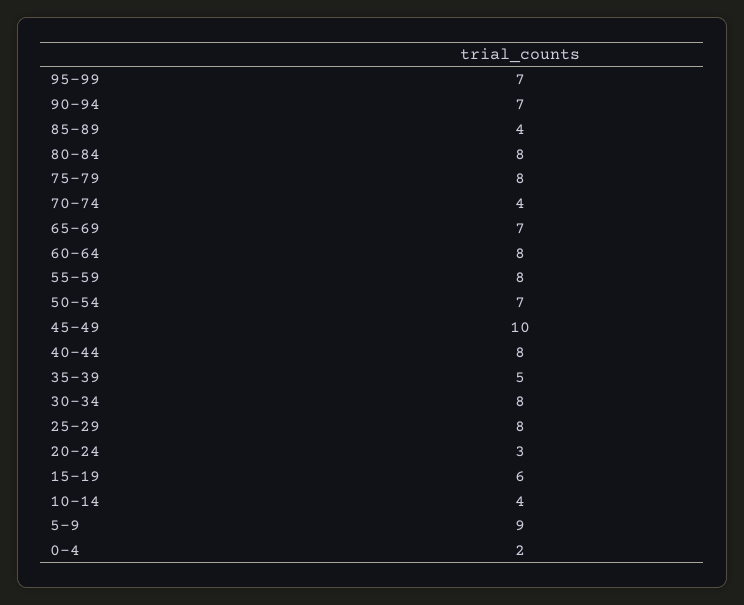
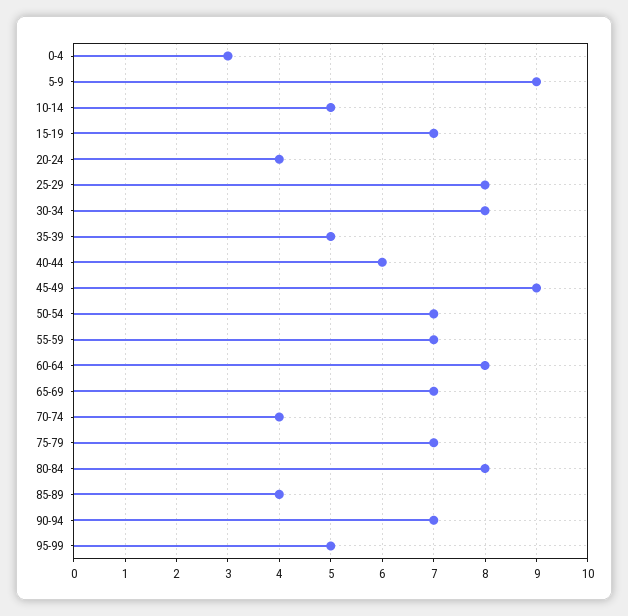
95-99: 7 -> 5
75-79: 8 -> 7
55-59: 8 -> 7
45-49: 10 -> 9
40-44: 8 -> 6
20-24: 3 -> 4
15-19: 6 -> 7
10-14: 4 -> 5
0-4: 2 -> 3

